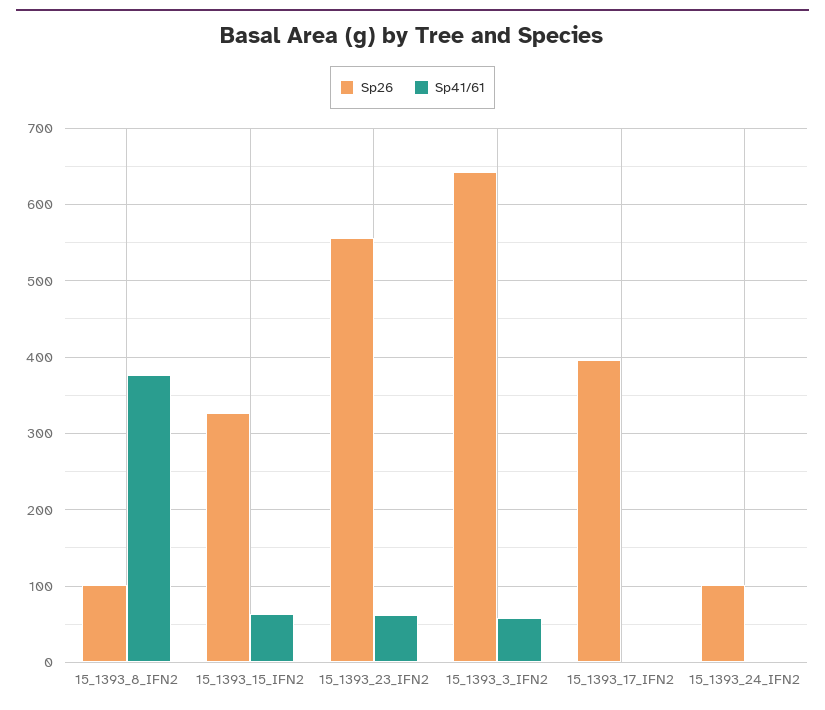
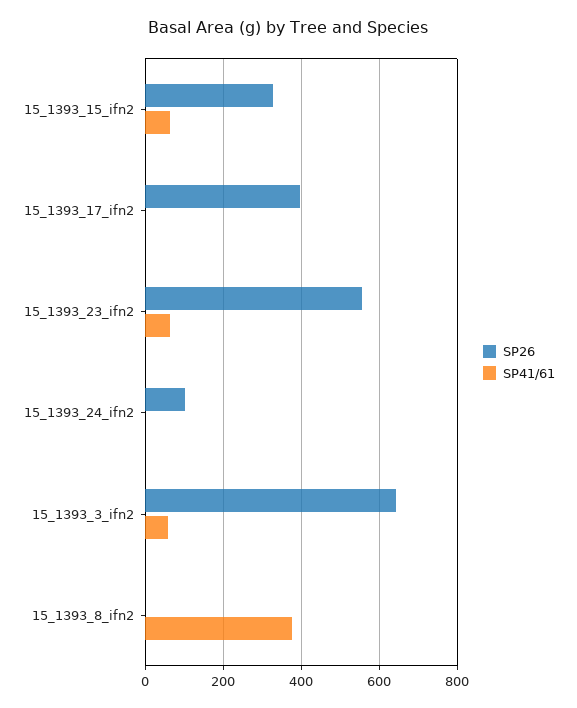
Sp26, 15_1393_8_IFN2: 100 -> 0

